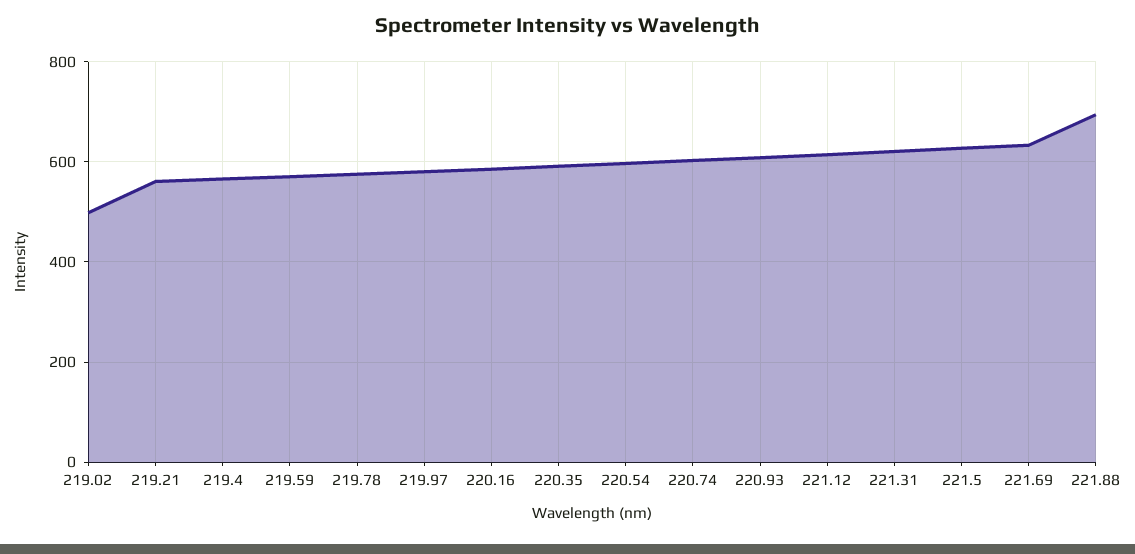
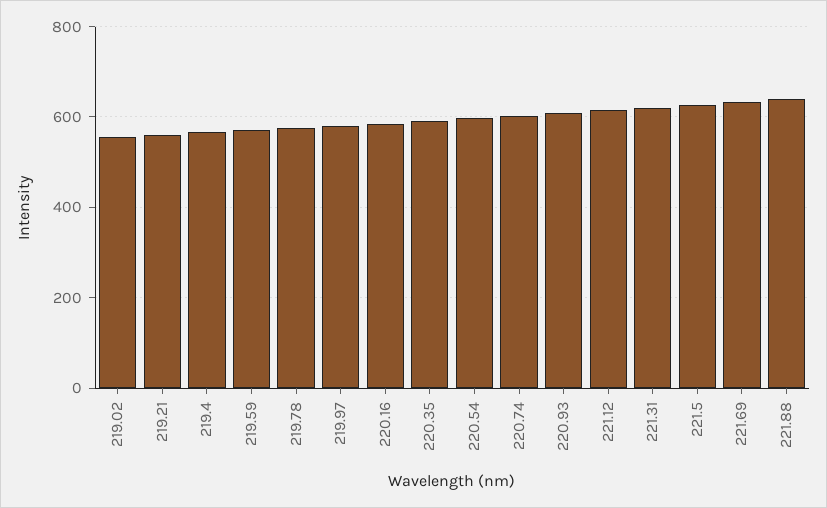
219.02: 500 -> 560
221.88: 700 -> 640

